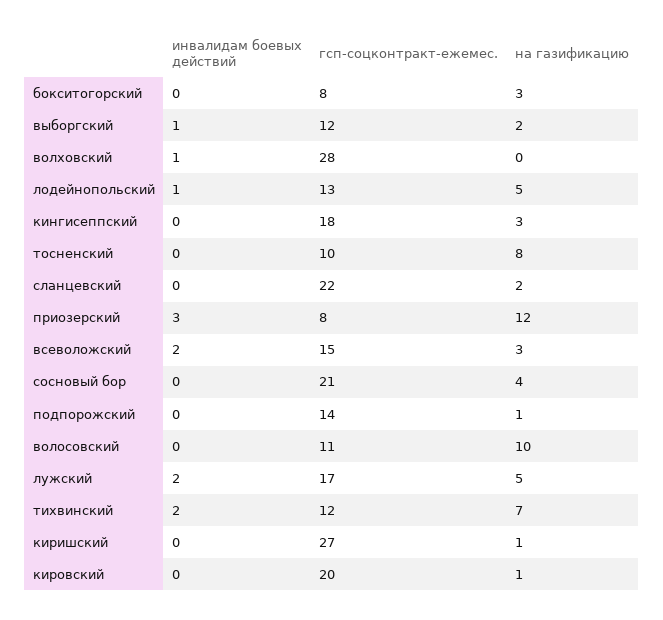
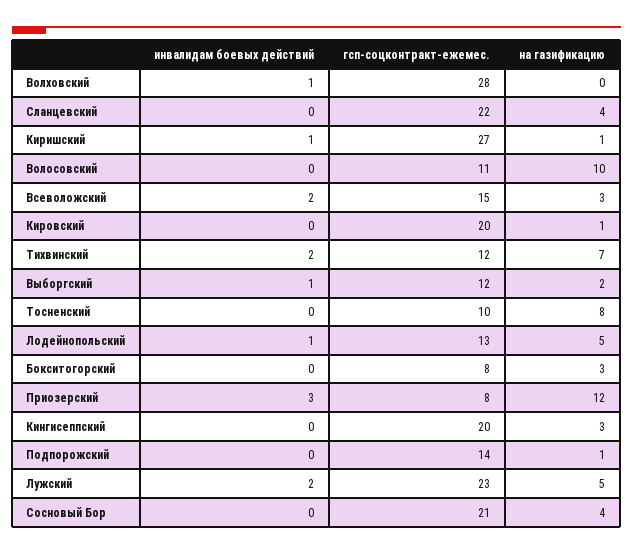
гсп-соцконтракт-ежемес., кингисеппский: 18 -> 20
на газификацию, сланцевский: 2 -> 4
гсп-соцконтракт-ежемес., лужский: 17 -> 23
инвалидам боевых действий, киришский: 0 -> 1

